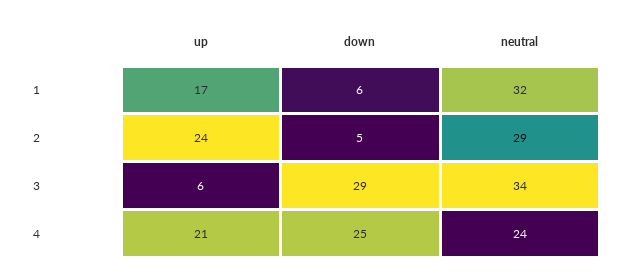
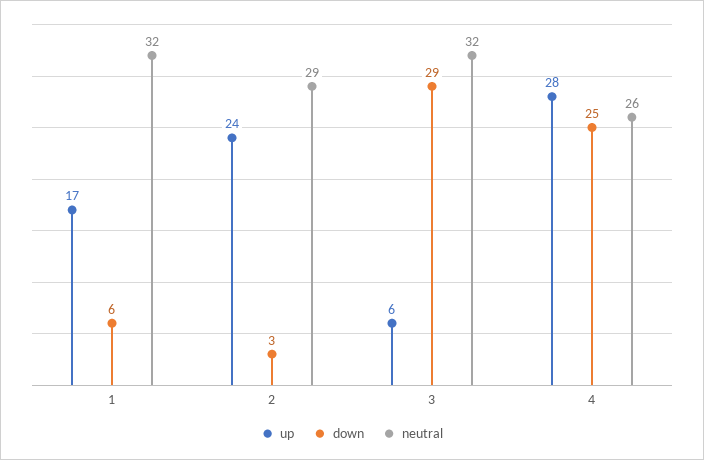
down, 2: 5 -> 3
neutral, 3: 34 -> 32
up, 4: 21 -> 28
neutral, 4: 24 -> 26

